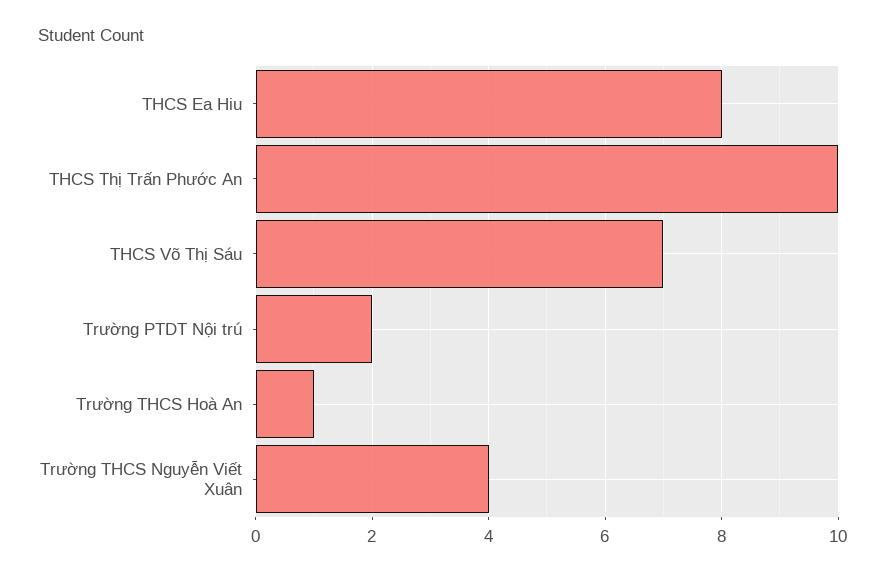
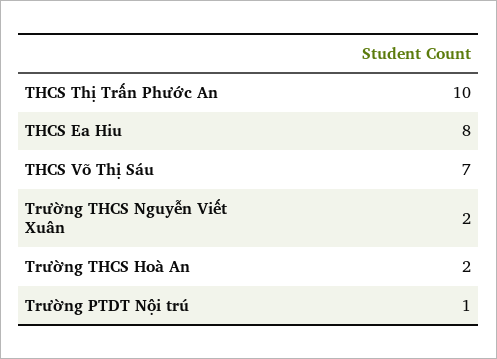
Trường PTDT Nội trú: 2 -> 1
Trường THCS Hoà An: 1 -> 2
Trường THCS Nguyễn Viết Xuân: 4 -> 2

